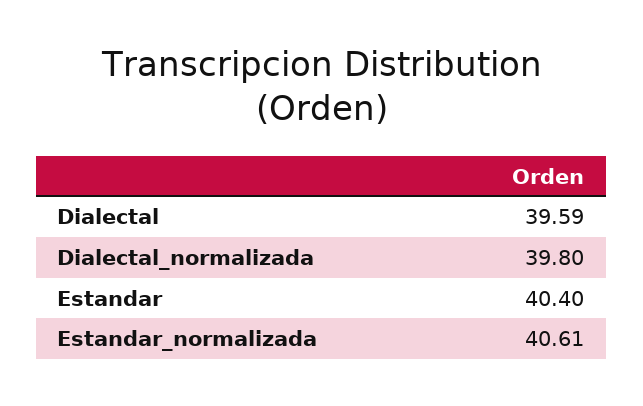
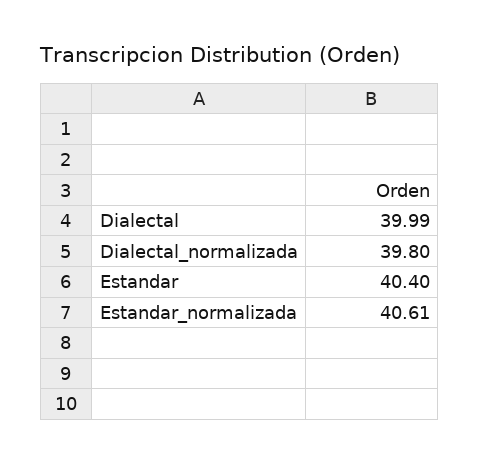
Dialectal: 39.59 -> 39.99

